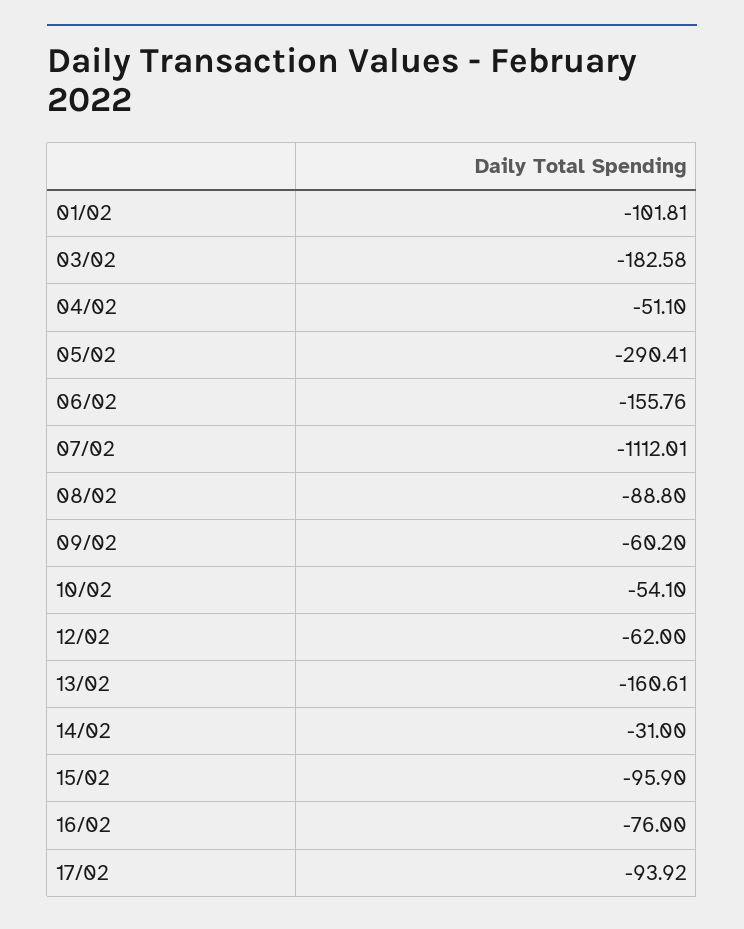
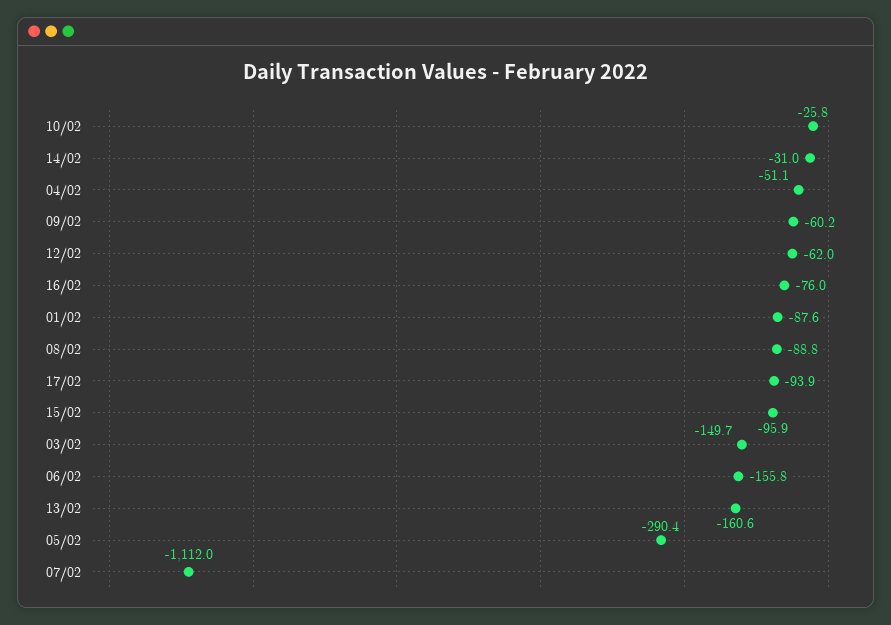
01/02: -101.81 -> -87.6
03/02: -182.58 -> -149.7
10/02: -54.1 -> -25.8

